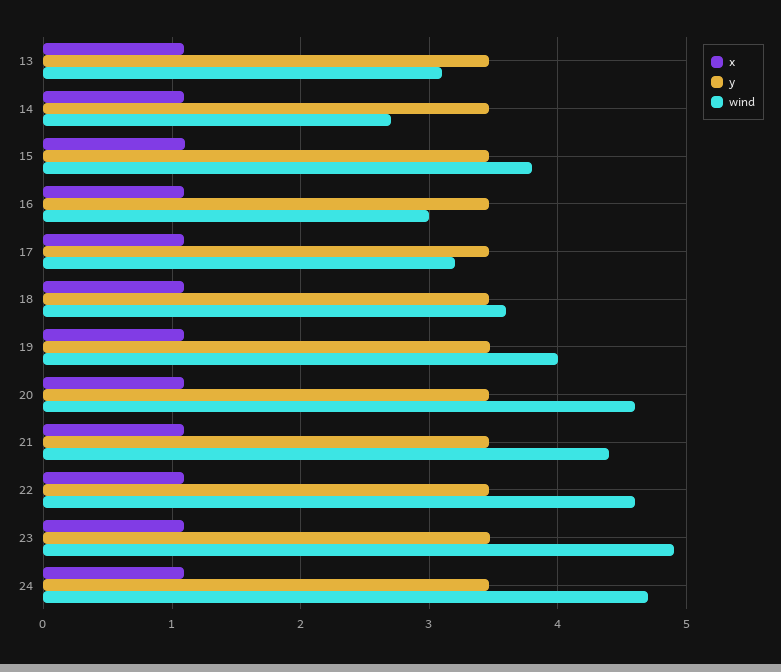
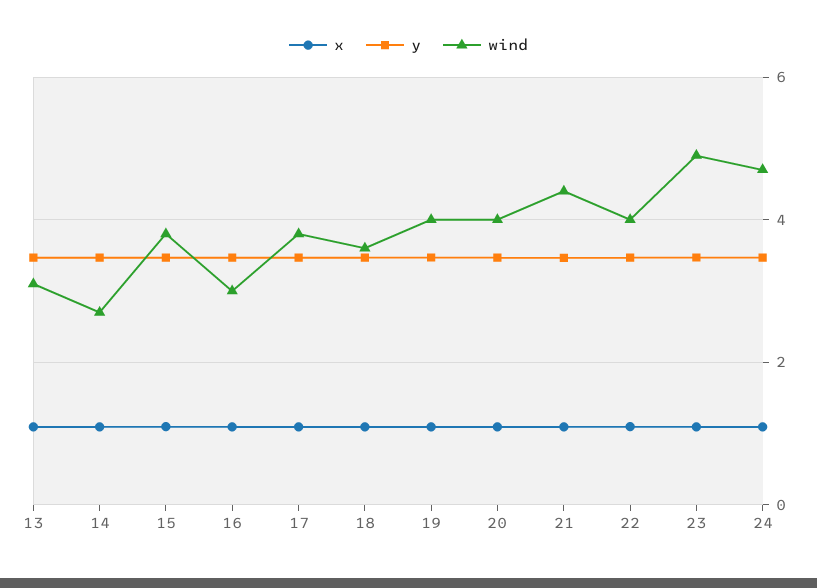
wind, 17: 3.2 -> 3.8
wind, 20: 4.6 -> 4
wind, 22: 4.6 -> 4

